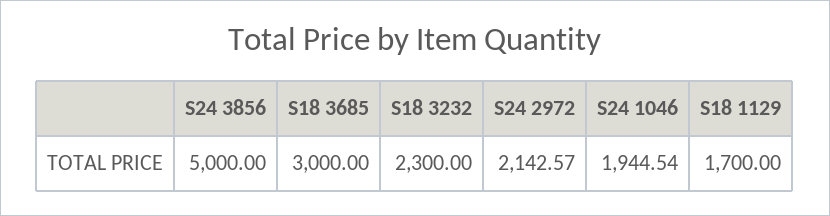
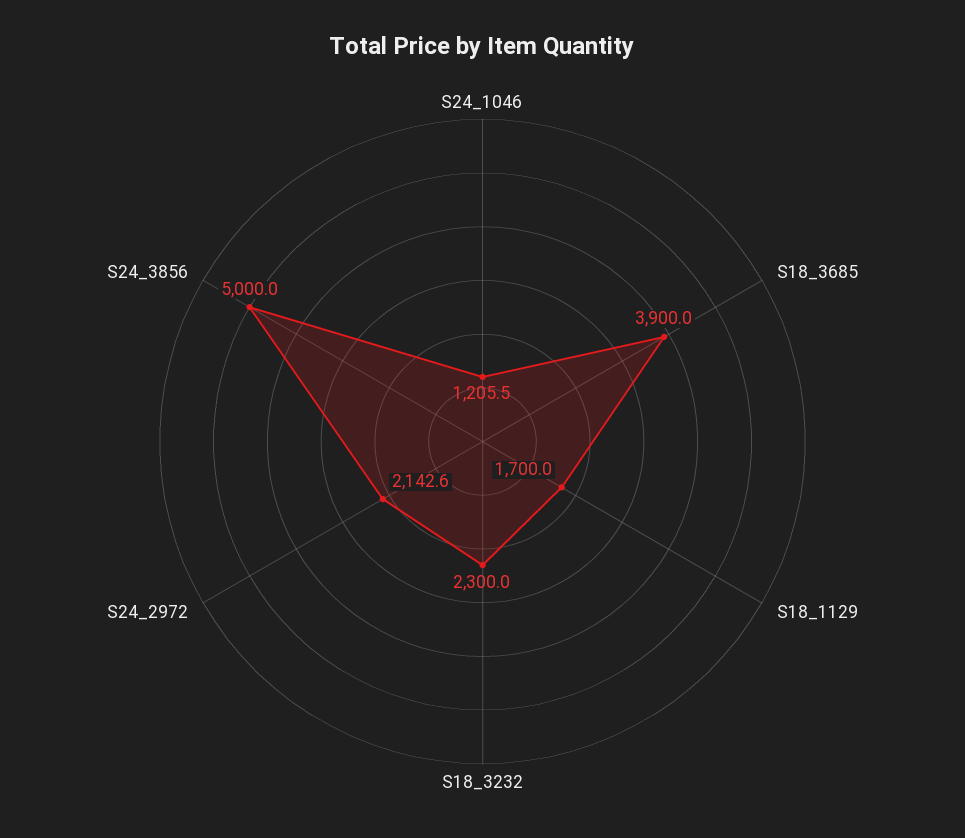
S18 3685: 3000 -> 3900
S24 1046: 1944.54 -> 1205.5

